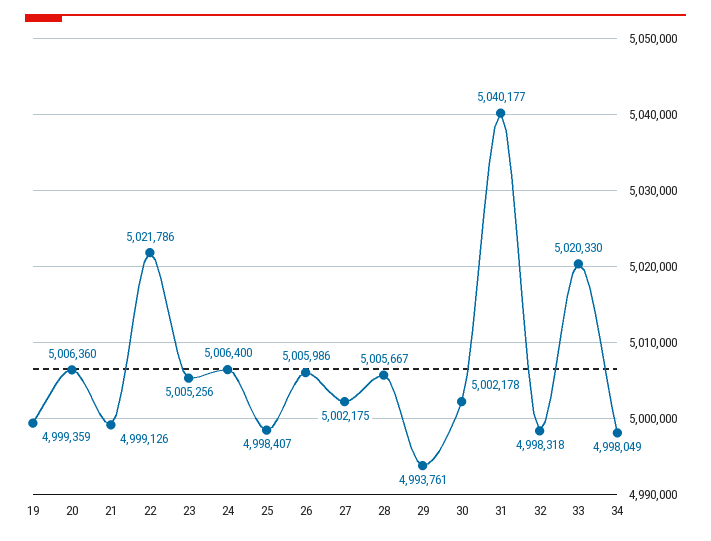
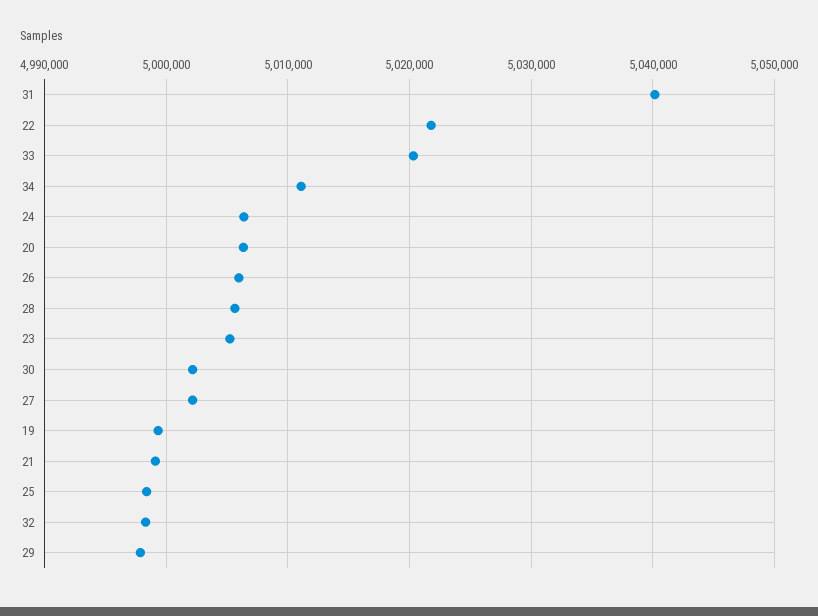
29: 4993761 -> 4998000
34: 4998049 -> 5011000

